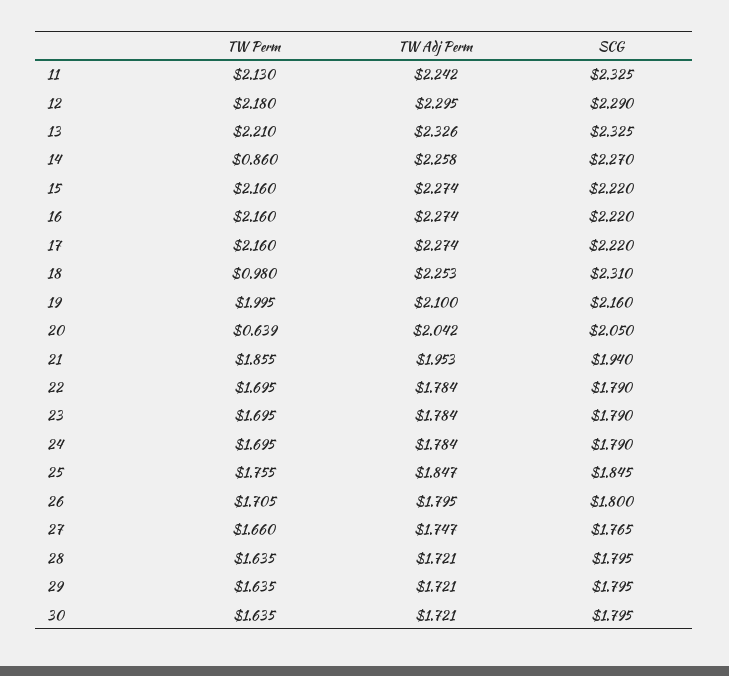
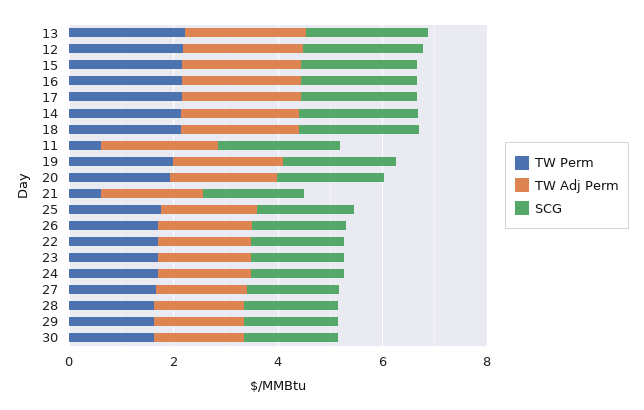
TW Perm, 11: 2.13 -> 0.5
TW Perm, 14: 0.86 -> 2
TW Perm, 18: 0.98 -> 2
TW Perm, 20: 0.639 -> 2
TW Perm, 21: 1.855 -> 0.5

